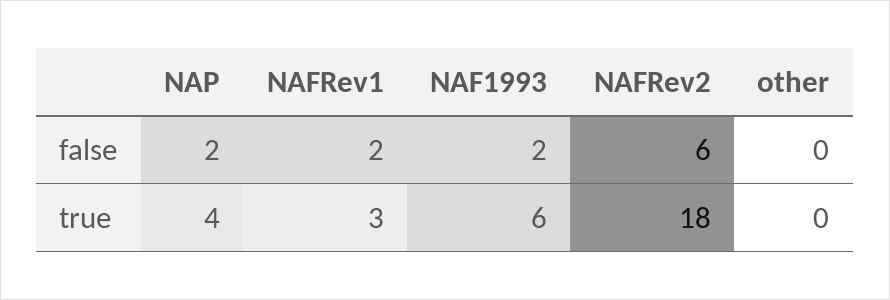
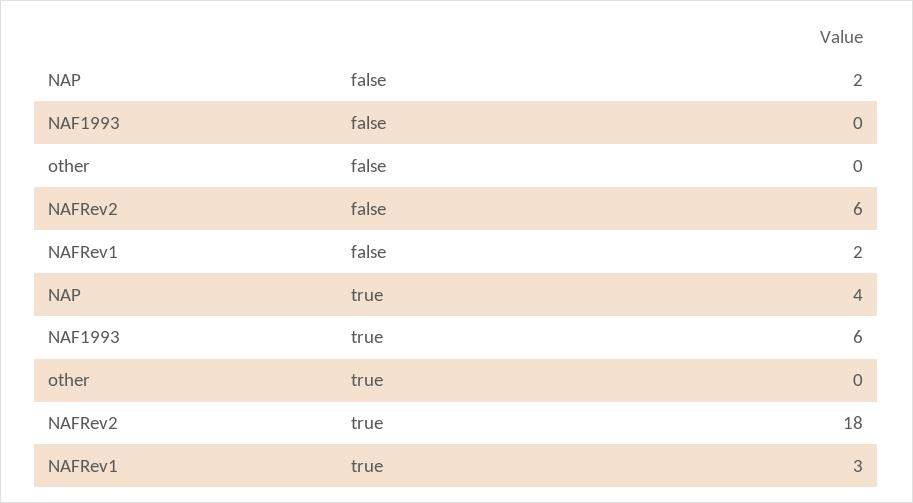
NAF1993, false: 2 -> 0

